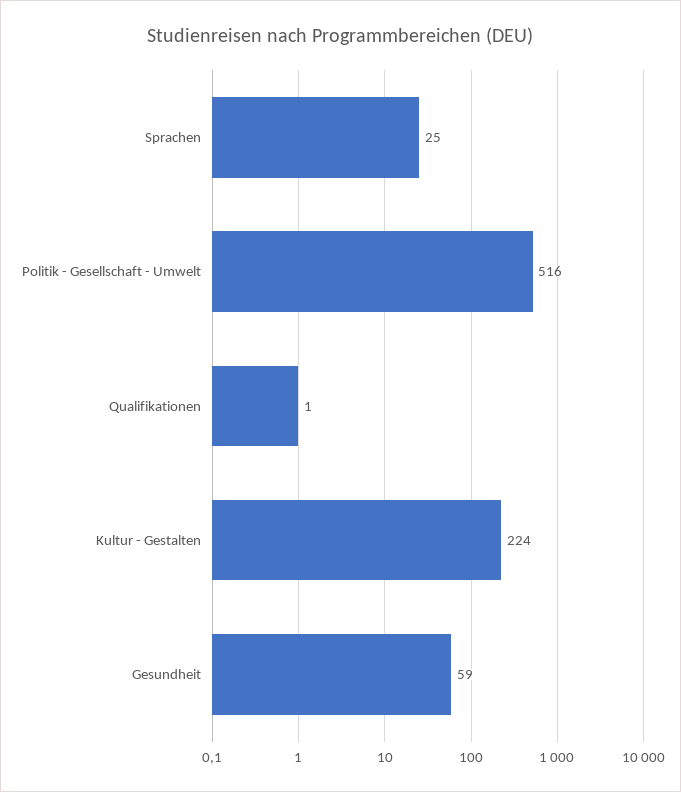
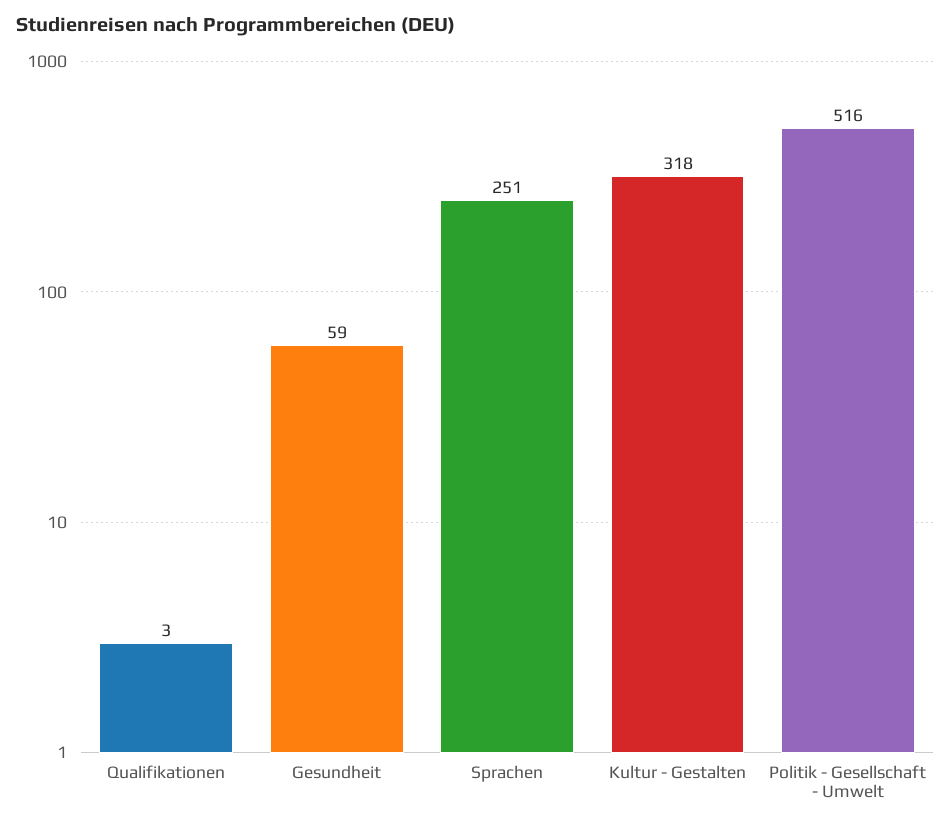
Sprachen: 25 -> 251
Qualifikationen: 1 -> 3
Kultur - Gestalten: 224 -> 318

